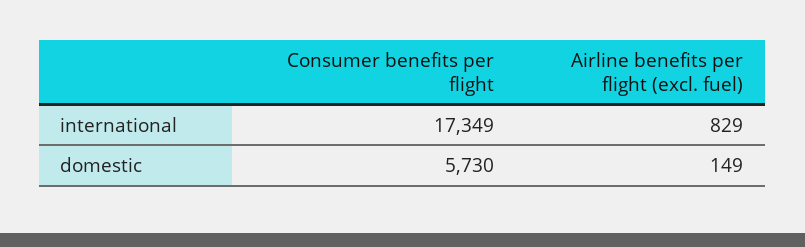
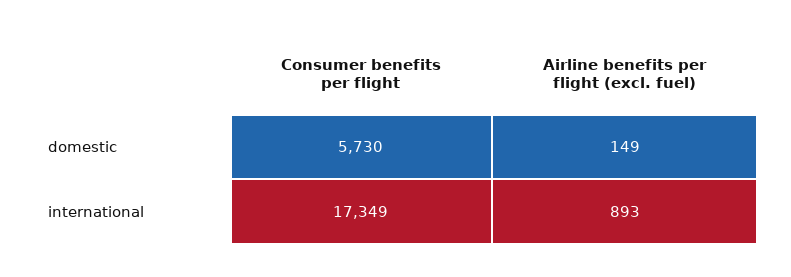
Airline benefits per flight (excl. fuel), international: 829 -> 893

